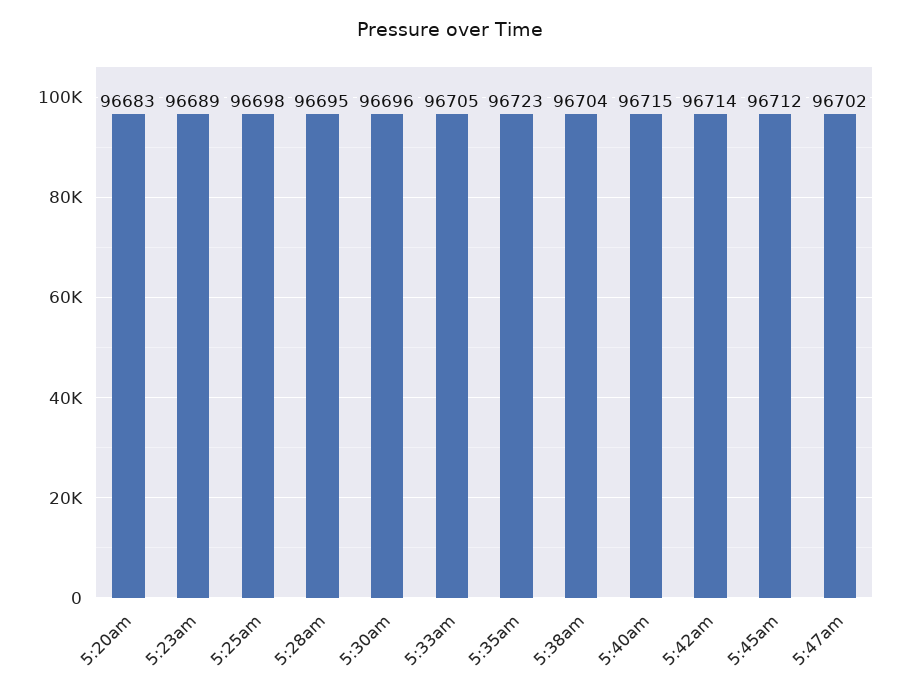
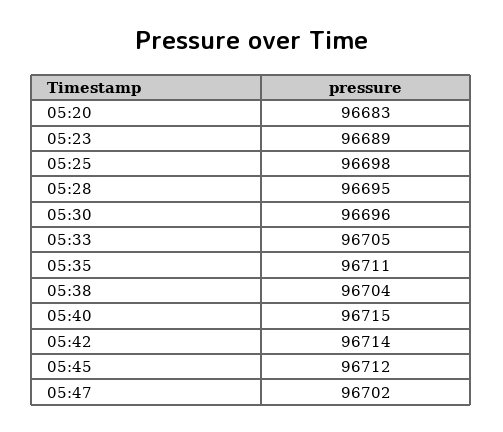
5:35am: 96723 -> 96711

